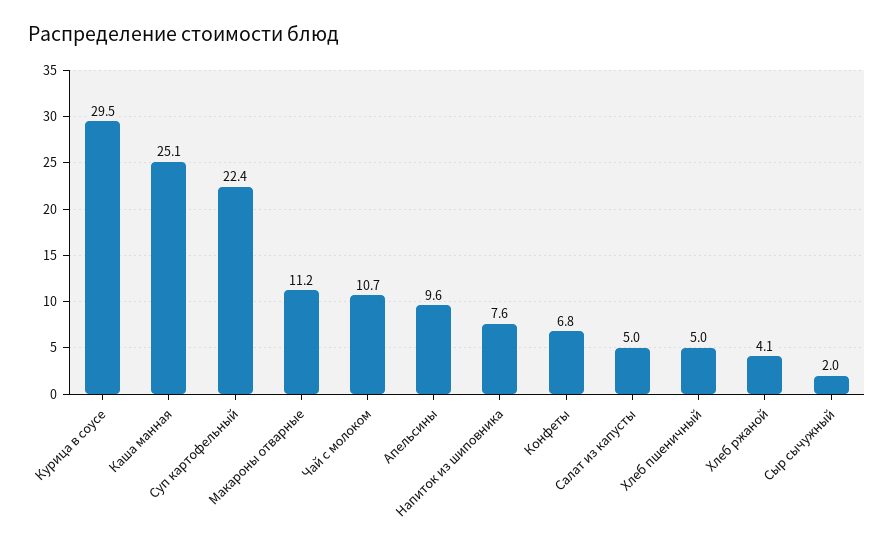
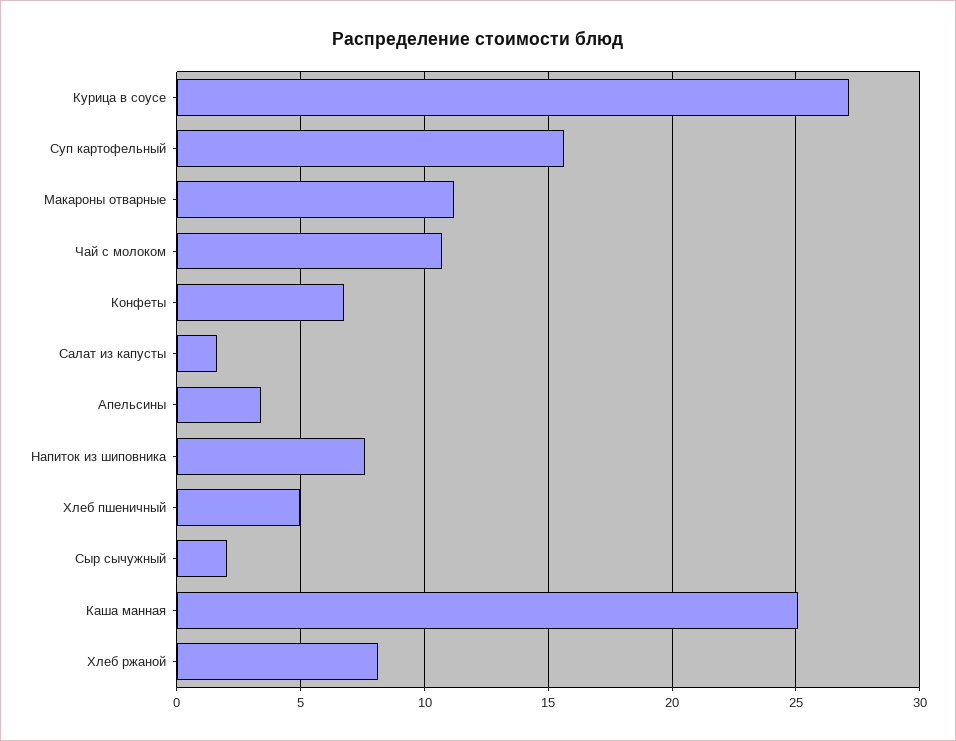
Курица в соусе: 29.5 -> 27
Суп картофельный: 22.4 -> 15.5
Апельсины: 9.6 -> 3.5
Салат из капусты: 5 -> 1.5
Хлеб ржаной: 4.1 -> 8

